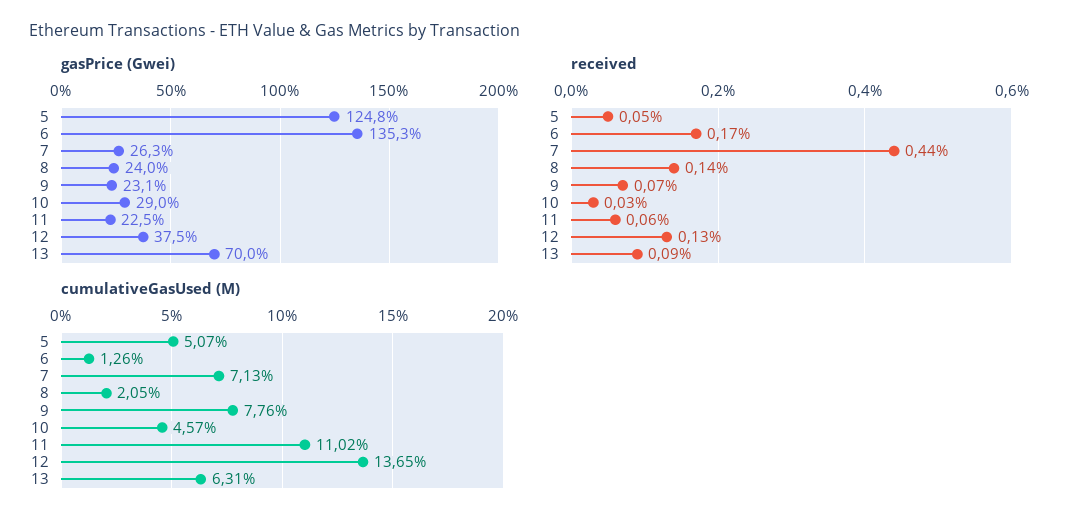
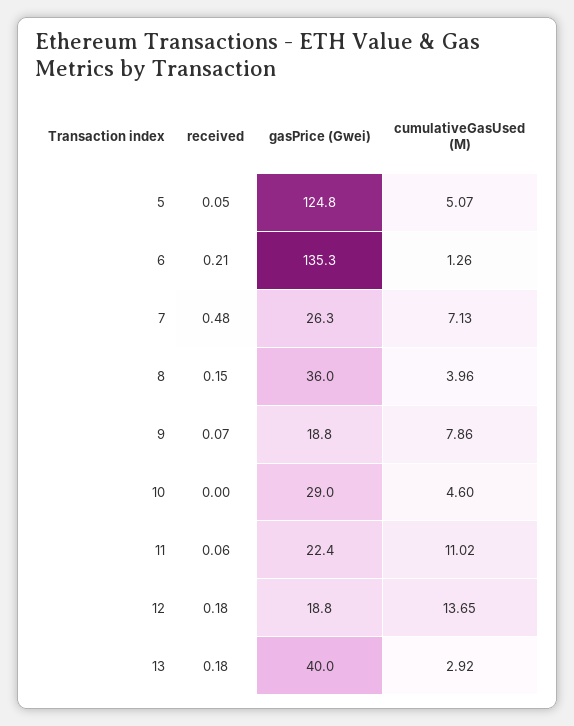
gasPrice (Gwei), 8: 24 -> 36
gasPrice (Gwei), 9: 23.1 -> 18.8
gasPrice (Gwei), 11: 22.5 -> 22.4
gasPrice (Gwei), 12: 37.5 -> 18.8
gasPrice (Gwei), 13: 70 -> 40
received, 6: 0.17 -> 0.21
received, 7: 0.44 -> 0.48
received, 8: 0.14 -> 0.15
received, 10: 0.03 -> 0
received, 12: 0.13 -> 0.18
received, 13: 0.09 -> 0.18
cumulativeGasUsed (M), 8: 2.05 -> 3.96
cumulativeGasUsed (M), 9: 7.76 -> 7.86
cumulativeGasUsed (M), 10: 4.57 -> 4.6
cumulativeGasUsed (M), 13: 6.31 -> 2.92

